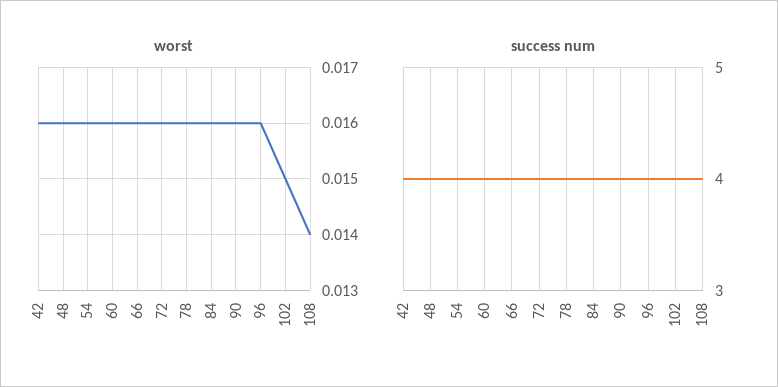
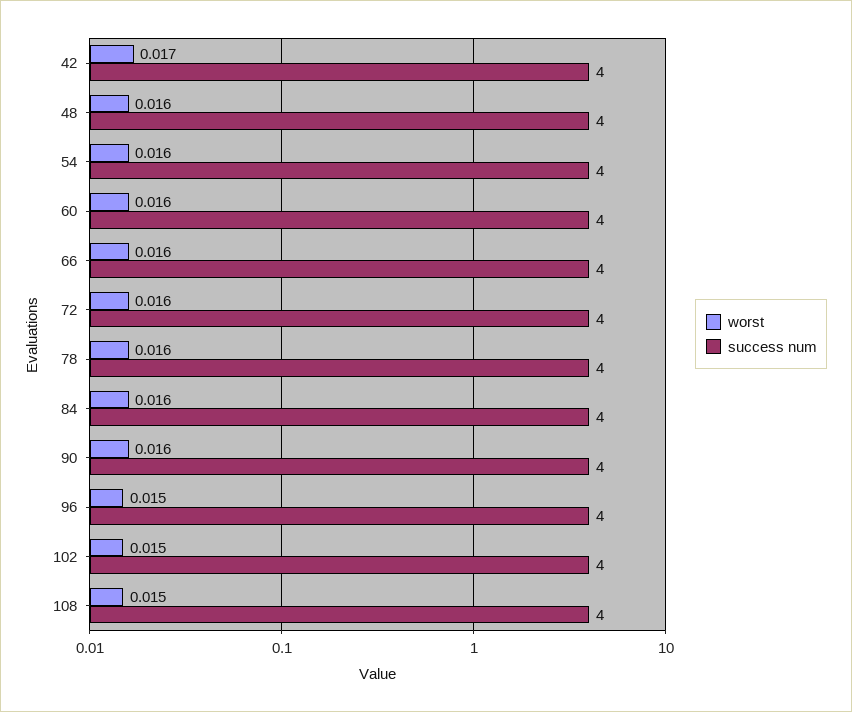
worst, 42: 0.016 -> 0.017
worst, 96: 0.016 -> 0.015
worst, 108: 0.014 -> 0.015

